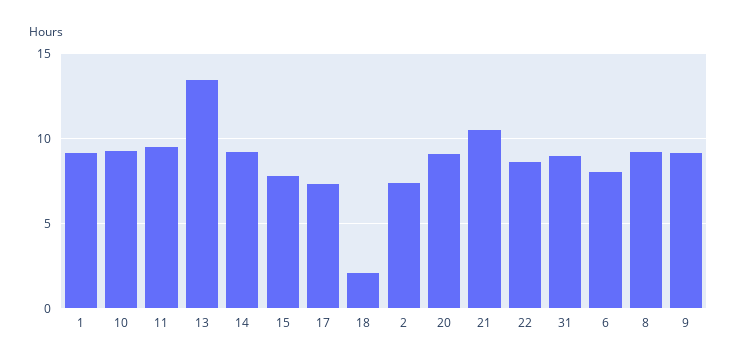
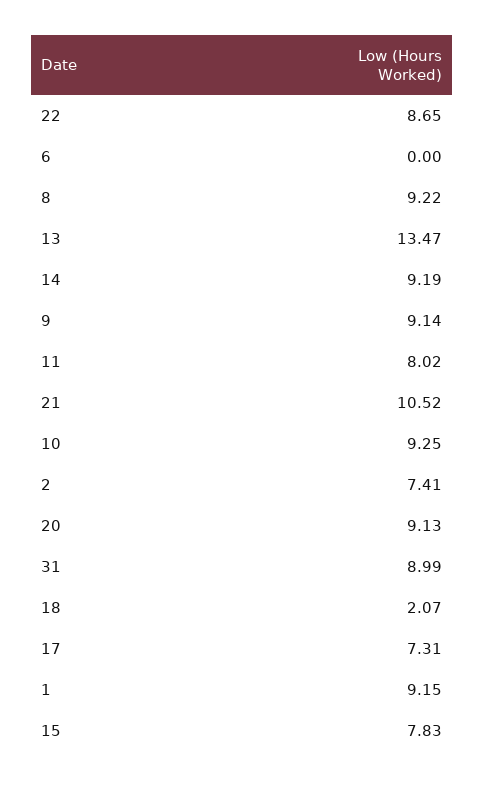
11: 9.5 -> 8.02
6: 8 -> 0

